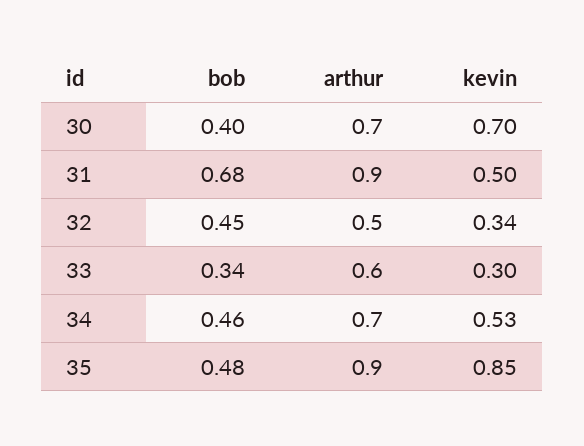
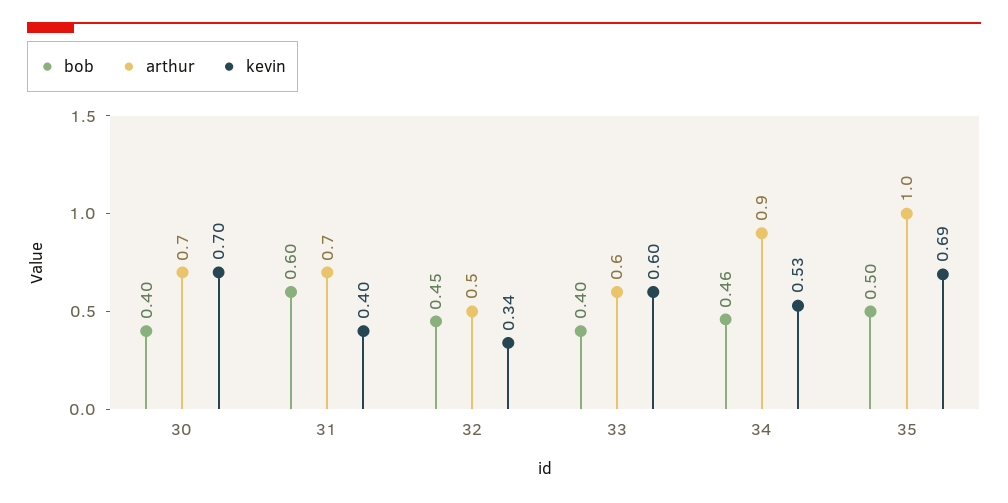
bob, 31: 0.68 -> 0.6
arthur, 31: 0.9 -> 0.7
kevin, 31: 0.5 -> 0.4
bob, 33: 0.34 -> 0.4
kevin, 33: 0.3 -> 0.6
arthur, 34: 0.7 -> 0.9
bob, 35: 0.48 -> 0.5
arthur, 35: 0.9 -> 1
kevin, 35: 0.85 -> 0.69

